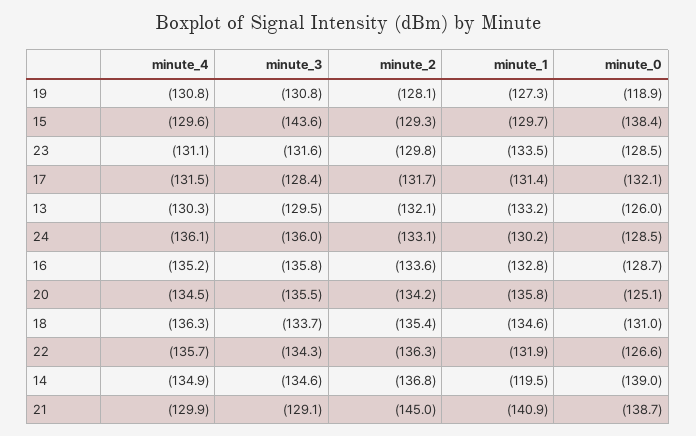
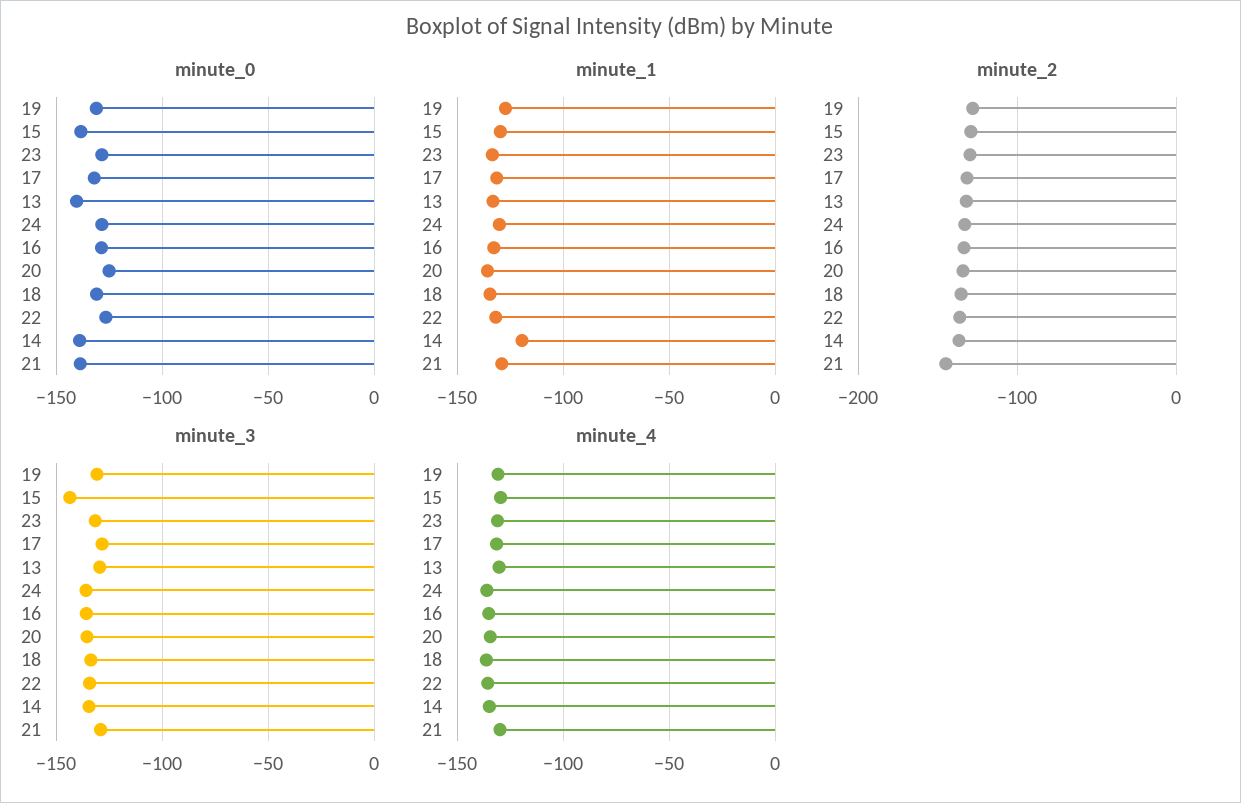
minute_0, 19: -118.9 -> -130
minute_0, 13: -126 -> -140
minute_1, 21: -140.9 -> -130

